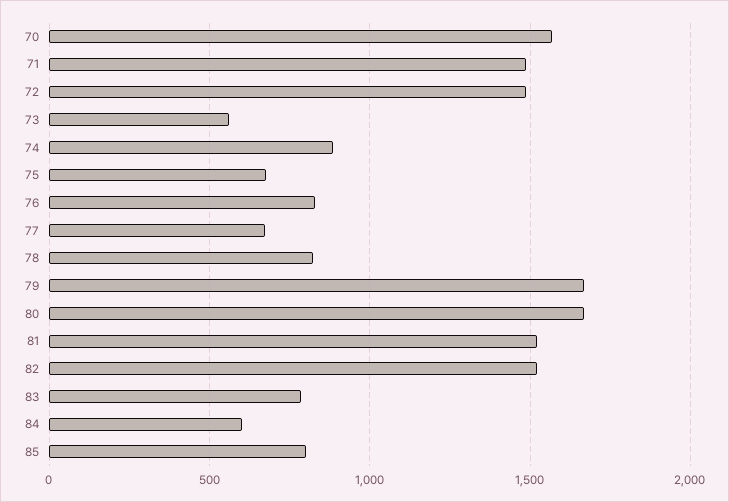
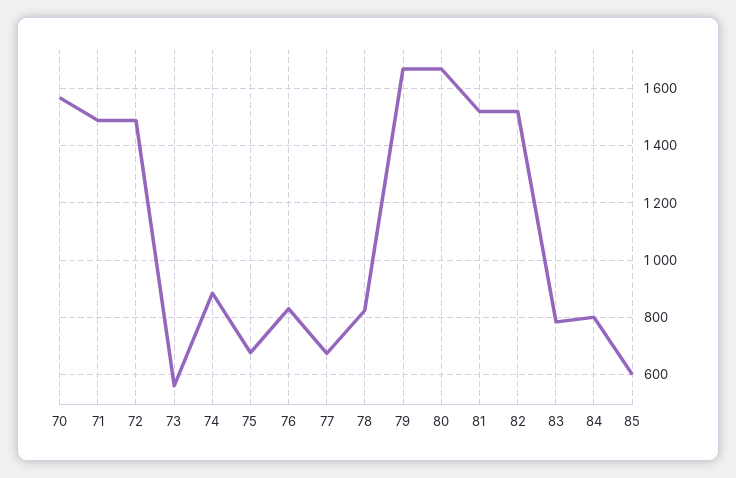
84: 600 -> 800
85: 800 -> 600

